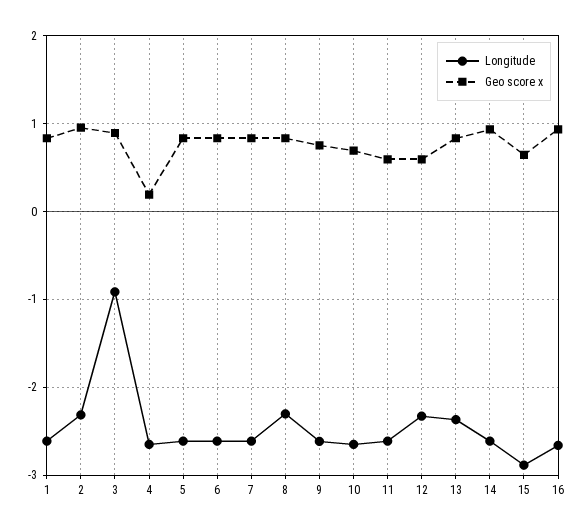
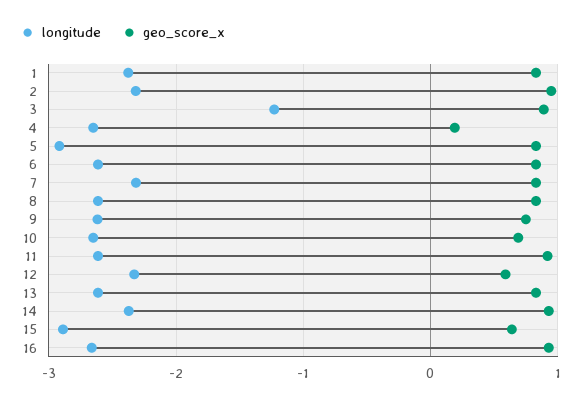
Longitude, 1: -2.6 -> -2.4
Longitude, 3: -0.9 -> -1.2
Longitude, 5: -2.6 -> -2.9
Longitude, 7: -2.6 -> -2.3
Longitude, 8: -2.3 -> -2.6
Geo score x, 11: 0.6 -> 0.9
Longitude, 13: -2.4 -> -2.6
Longitude, 14: -2.6 -> -2.4

